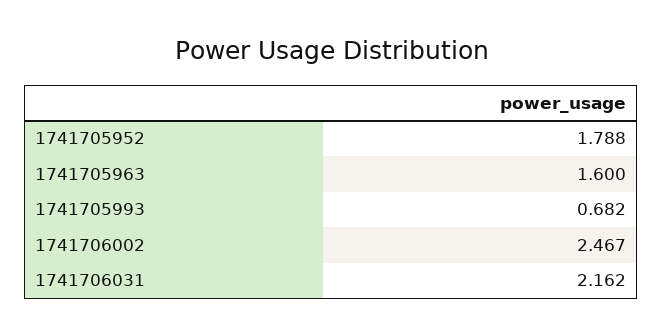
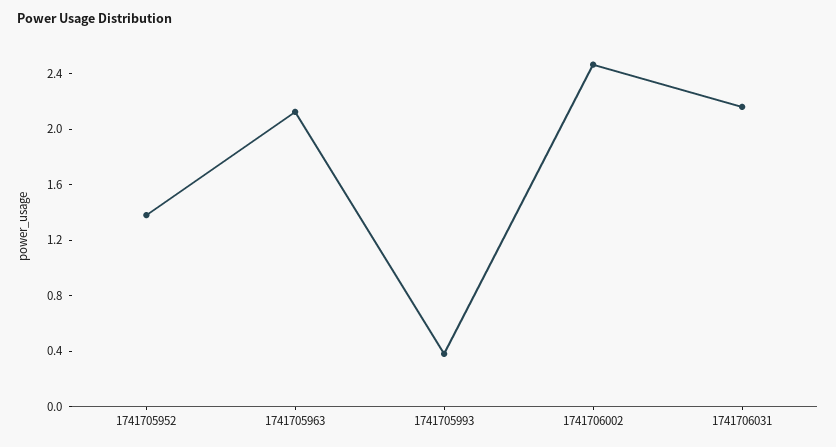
1741705952: 1.788 -> 1.4
1741705963: 1.6 -> 2.1
1741705993: 0.682 -> 0.4

